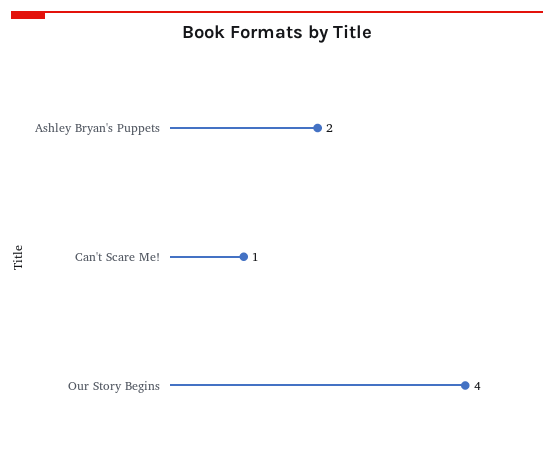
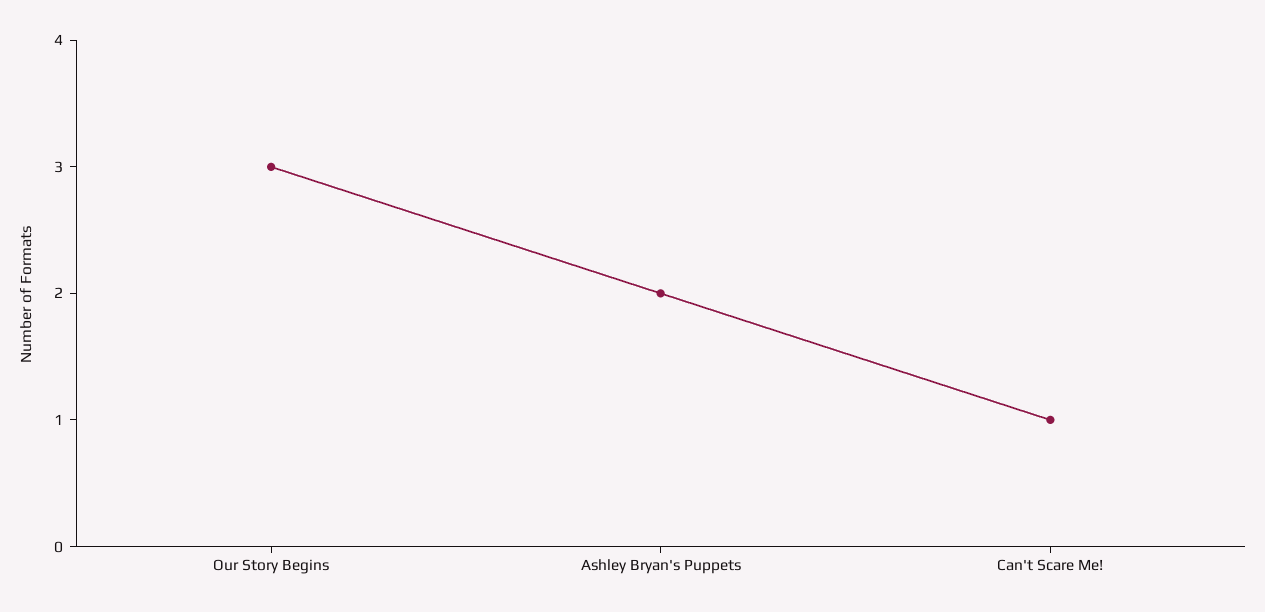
Our Story Begins: 4 -> 3

